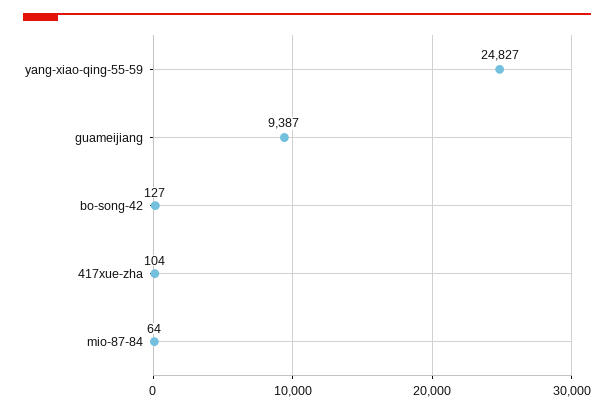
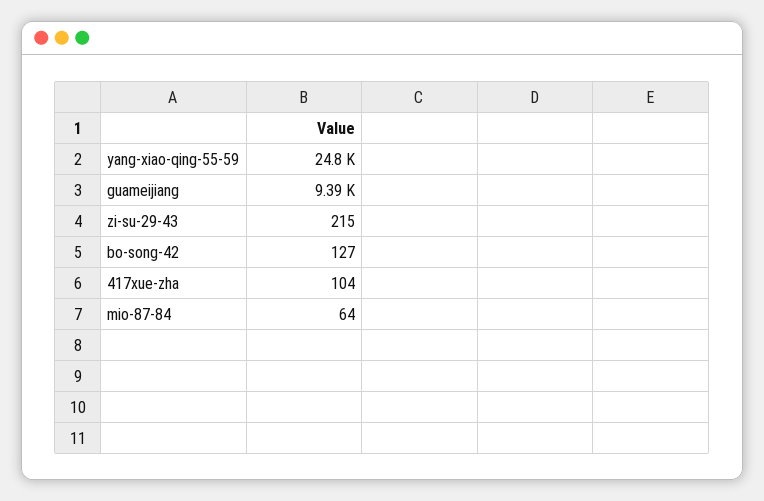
zi-su-29-43: none -> 215

